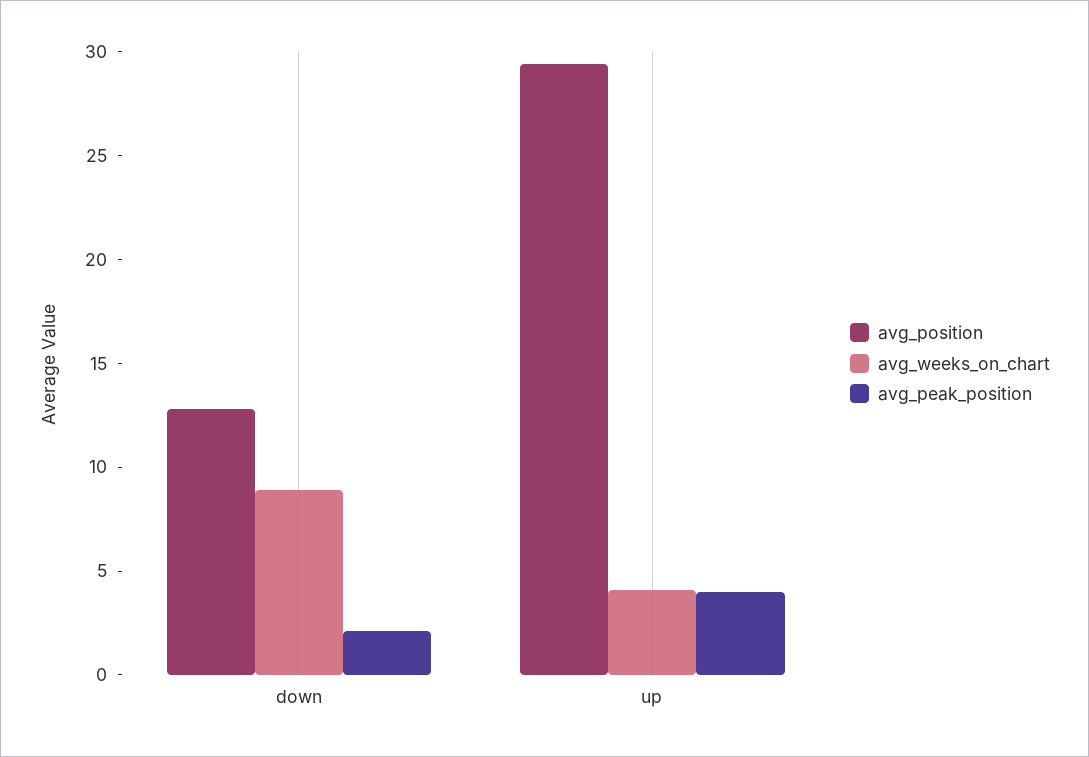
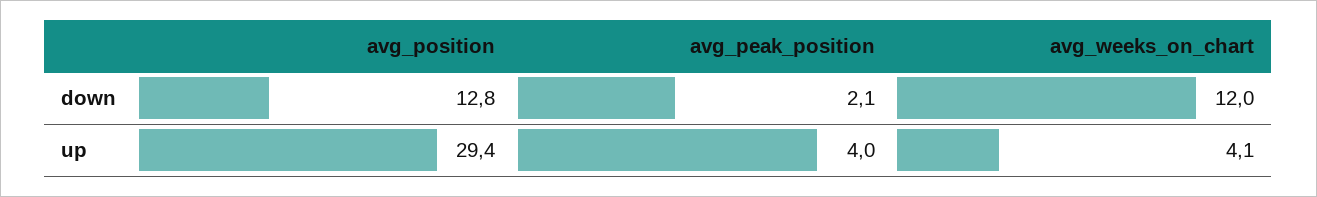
avg_weeks_on_chart, down: 9 -> 12

